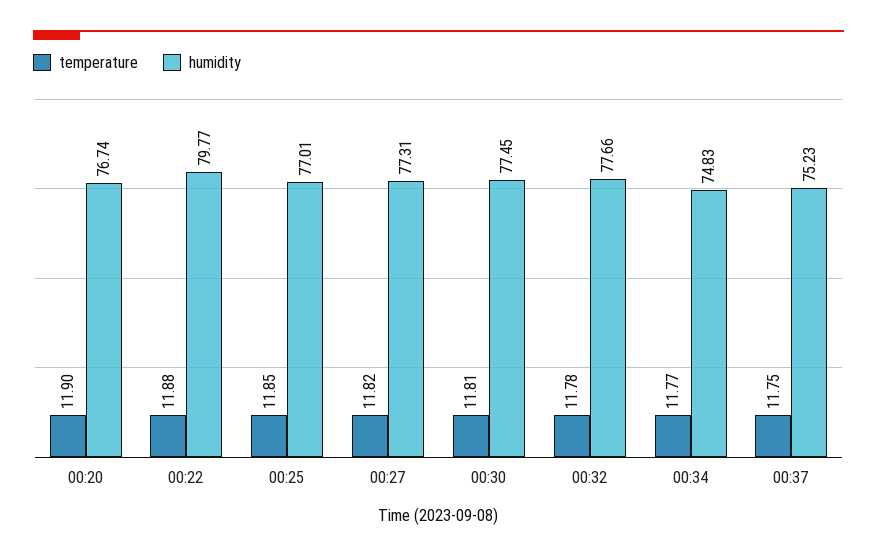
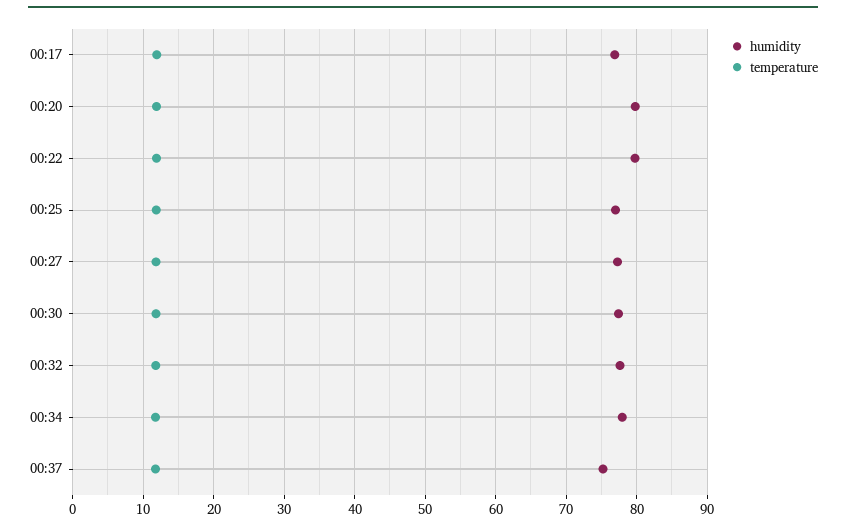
humidity, 00:20: 76.74 -> 80
humidity, 00:34: 74.83 -> 78
humidity, 00:17: none -> 77
temperature, 00:17: none -> 12

